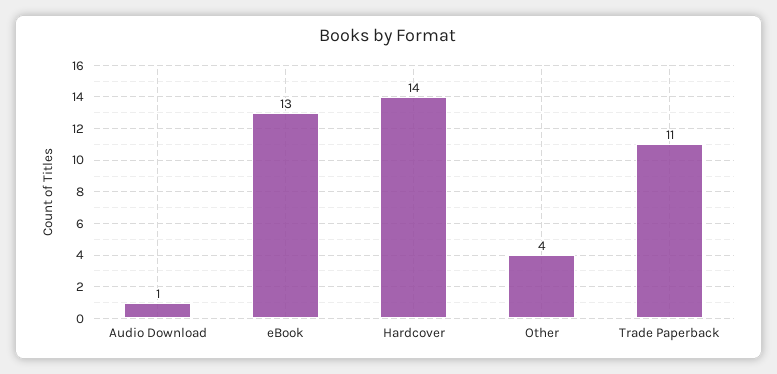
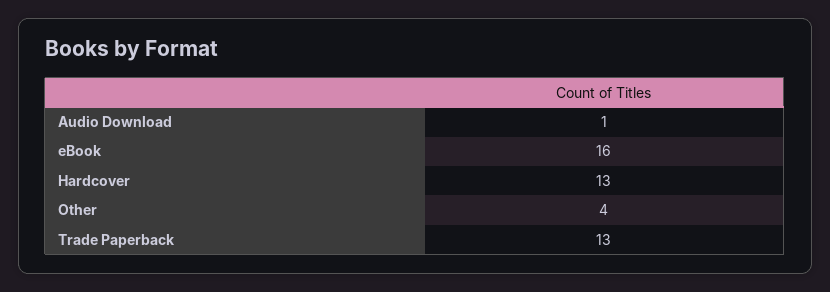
eBook: 13 -> 16
Hardcover: 14 -> 13
Trade Paperback: 11 -> 13

